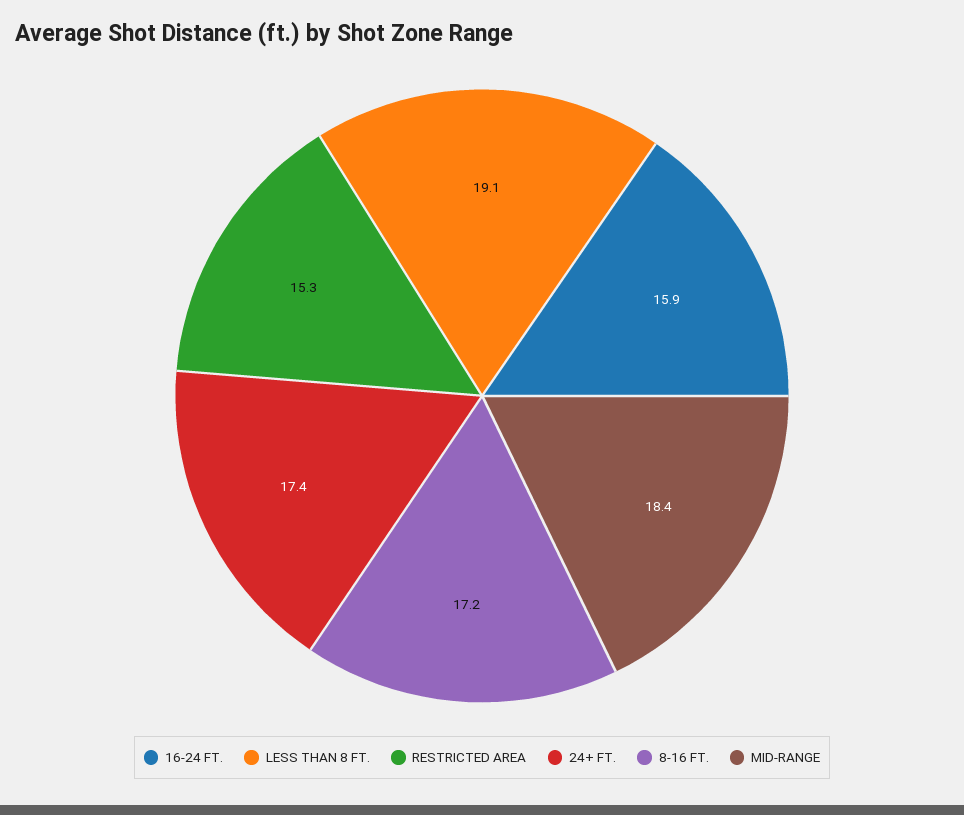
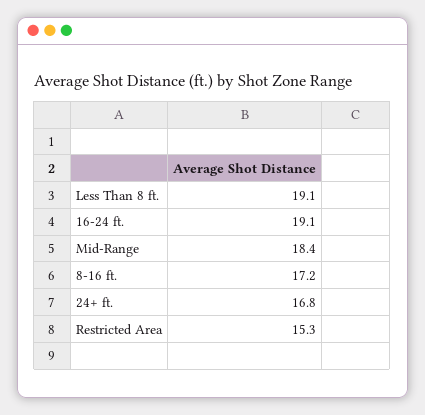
16-24 FT.: 15.9 -> 19.1
24+ FT.: 17.4 -> 16.8

